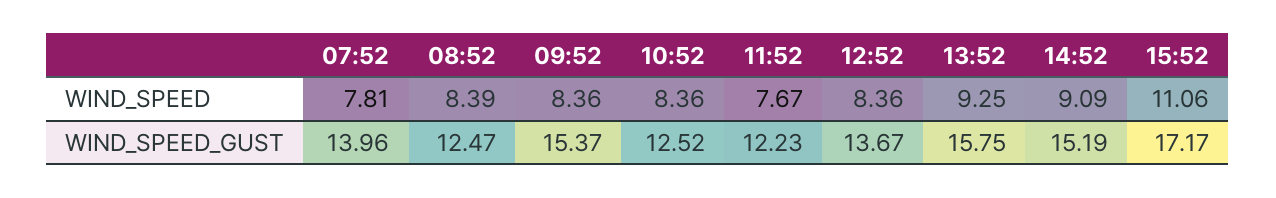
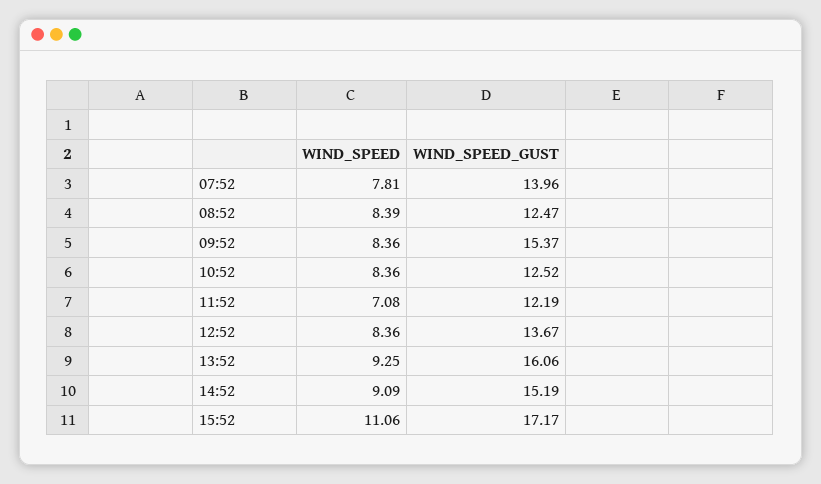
11:52, WIND_SPEED: 7.67 -> 7.08
11:52, WIND_SPEED_GUST: 12.23 -> 12.19
13:52, WIND_SPEED_GUST: 15.75 -> 16.06

